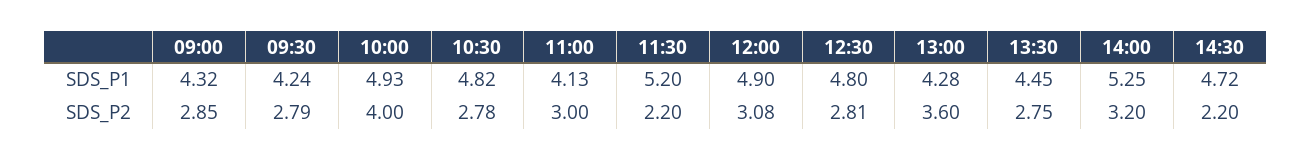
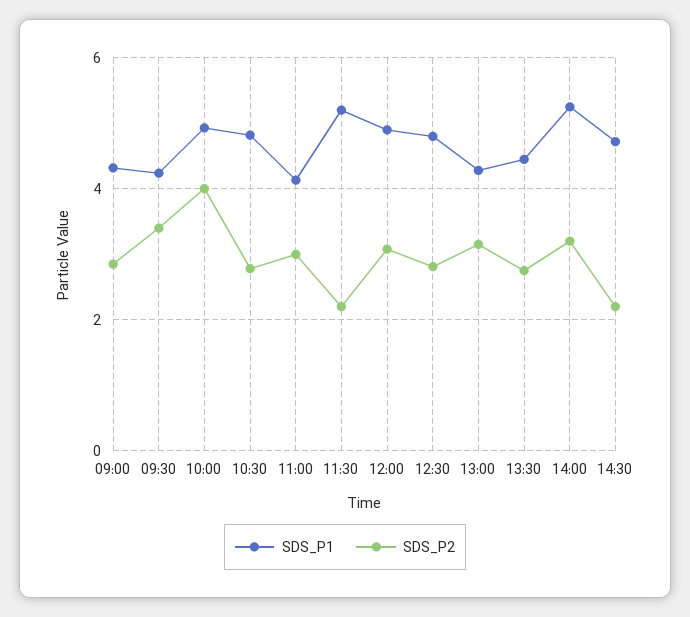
SDS_P2, 09:30: 2.79 -> 3.4
SDS_P2, 13:00: 3.6 -> 3.2

